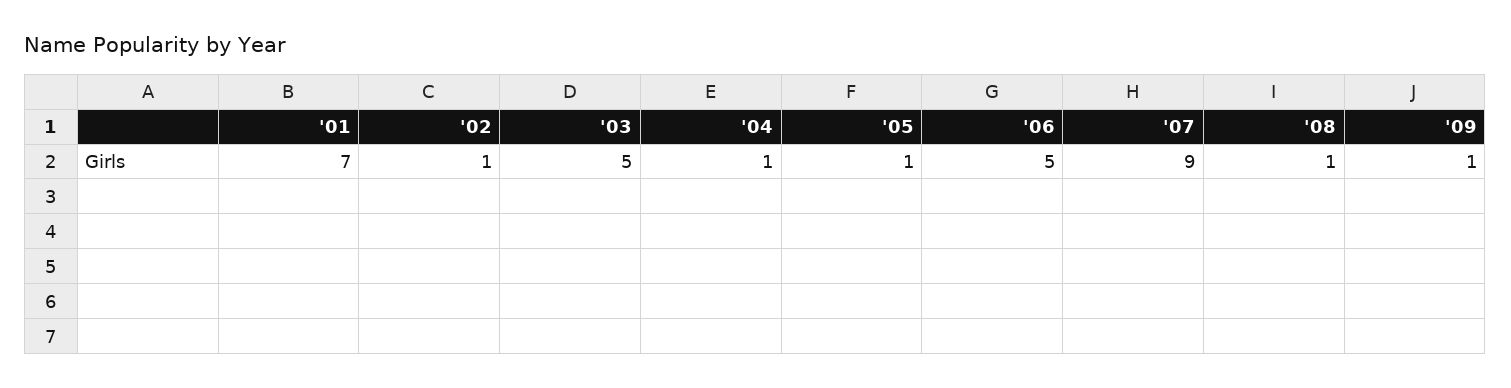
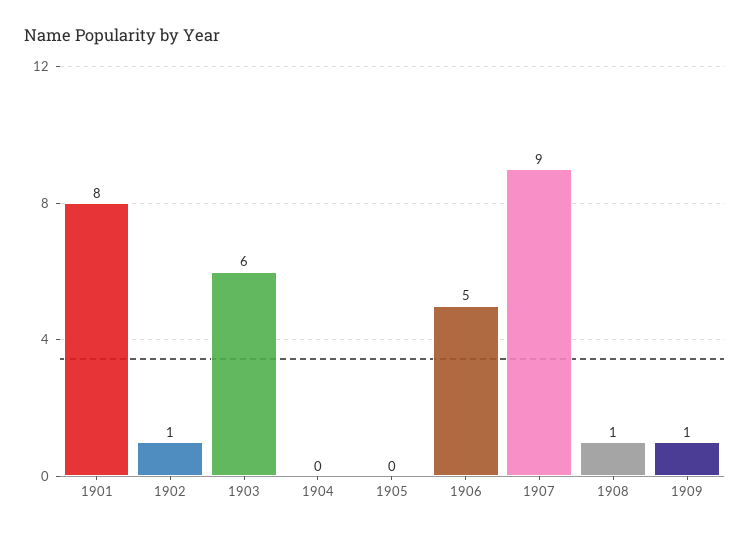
'01: 7 -> 8
'03: 5 -> 6
'04: 1 -> 0
'05: 1 -> 0

